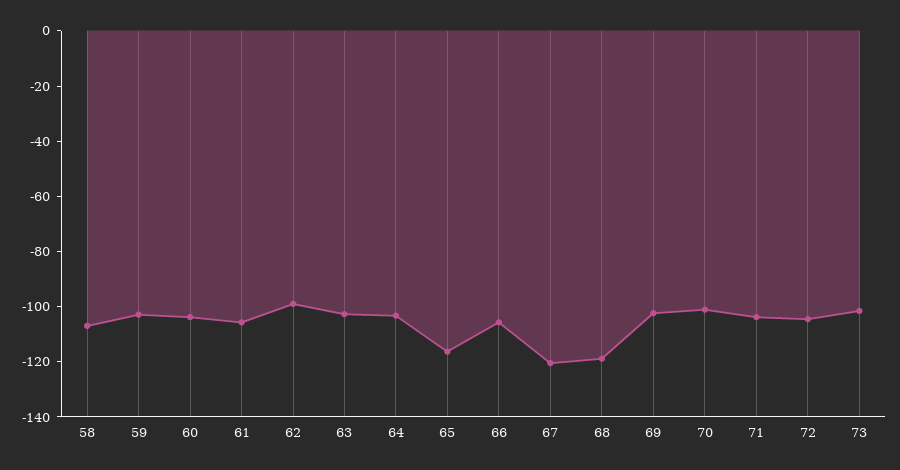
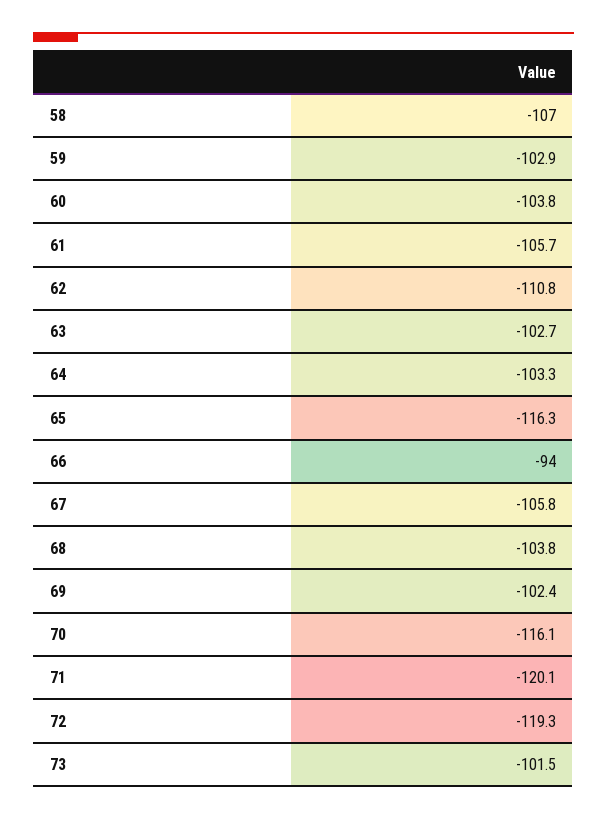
62: -100 -> -110.8
66: -105 -> -94
67: -120 -> -105.8
68: -120 -> -103.8
70: -100 -> -116.1
71: -105 -> -120.1
72: -105 -> -119.3

